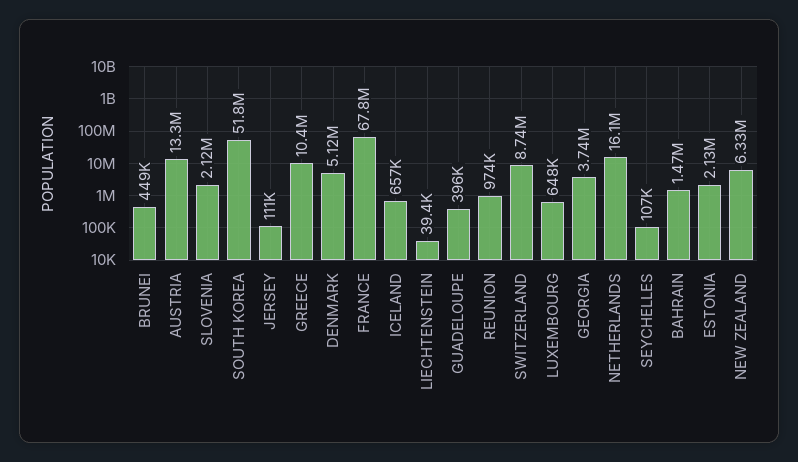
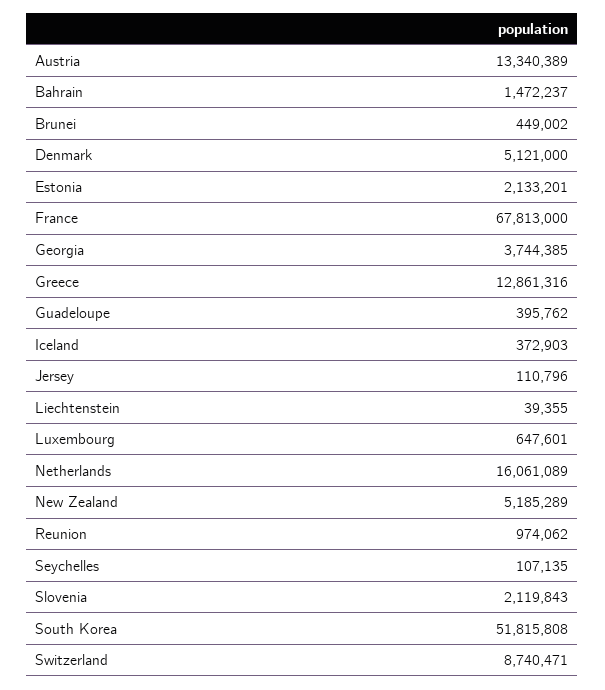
GREECE: 10400000 -> 12861316
ICELAND: 657000 -> 372903
NEW ZEALAND: 6330000 -> 5185289

